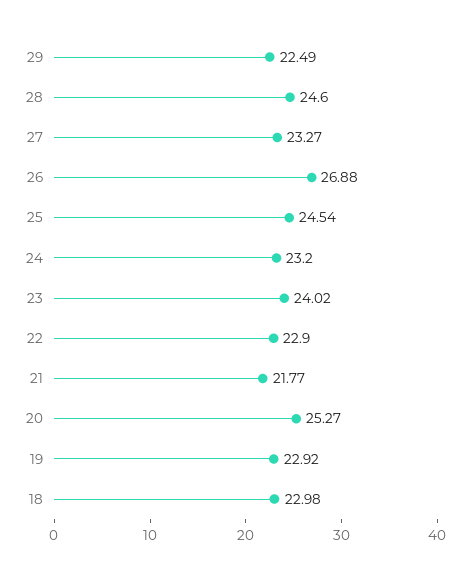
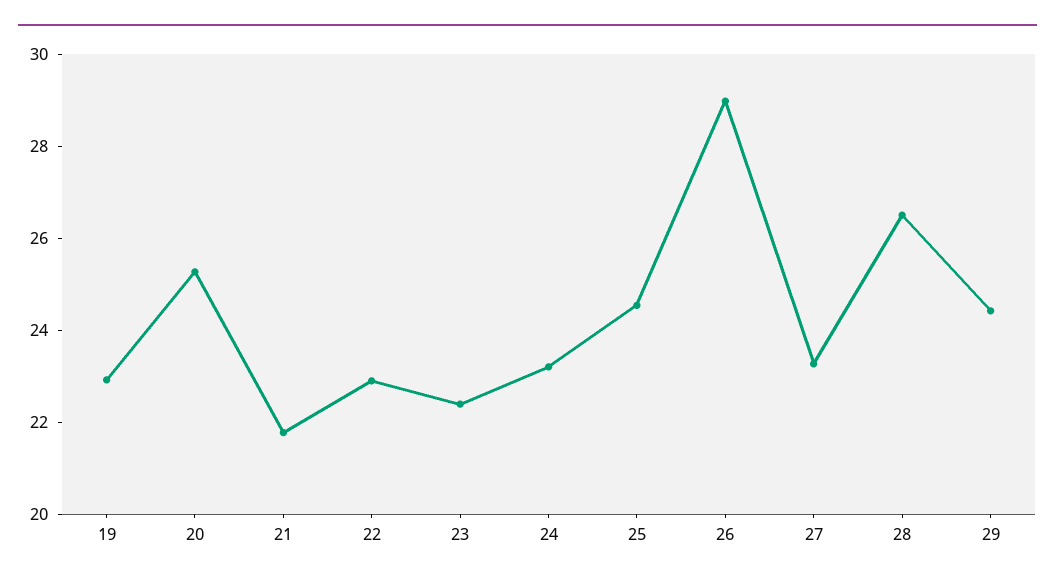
29: 22.49 -> 24.5
28: 24.6 -> 26.5
26: 26.88 -> 29
23: 24.02 -> 22.5
18: 22.98 -> none

